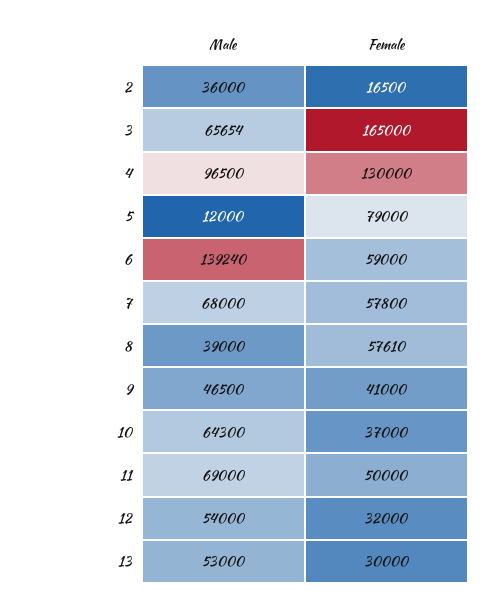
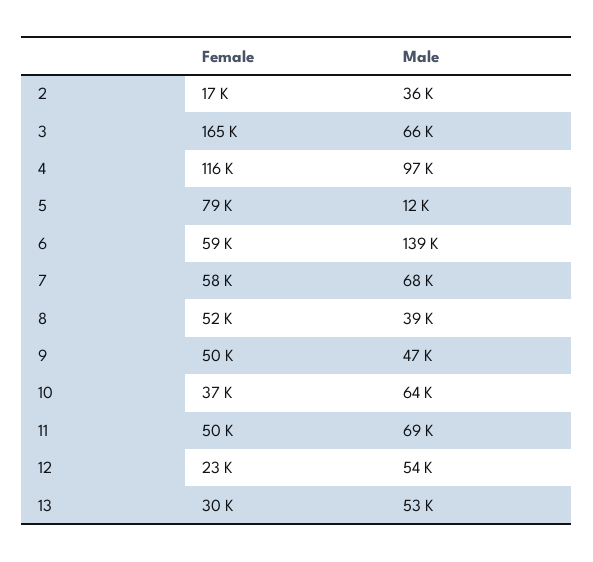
Female, 4: 130000 -> 116000
Female, 8: 57610 -> 52000
Female, 9: 41000 -> 50000
Female, 12: 32000 -> 23000

